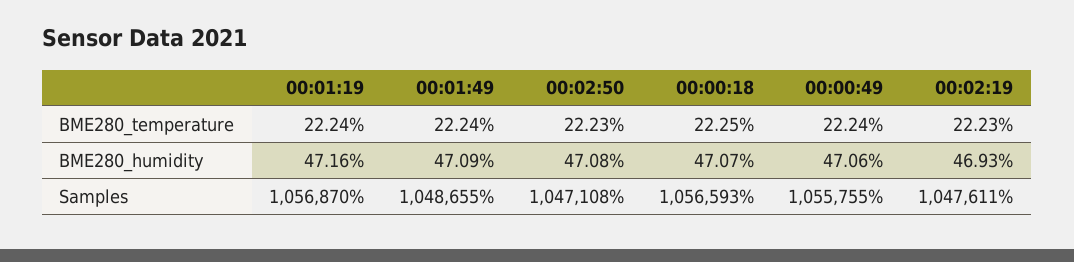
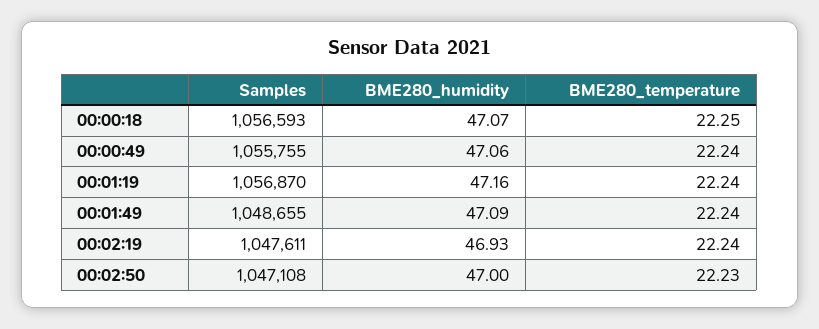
00:02:19, BME280_temperature: 22.23 -> 22.24
00:02:50, BME280_humidity: 47.08 -> 47

